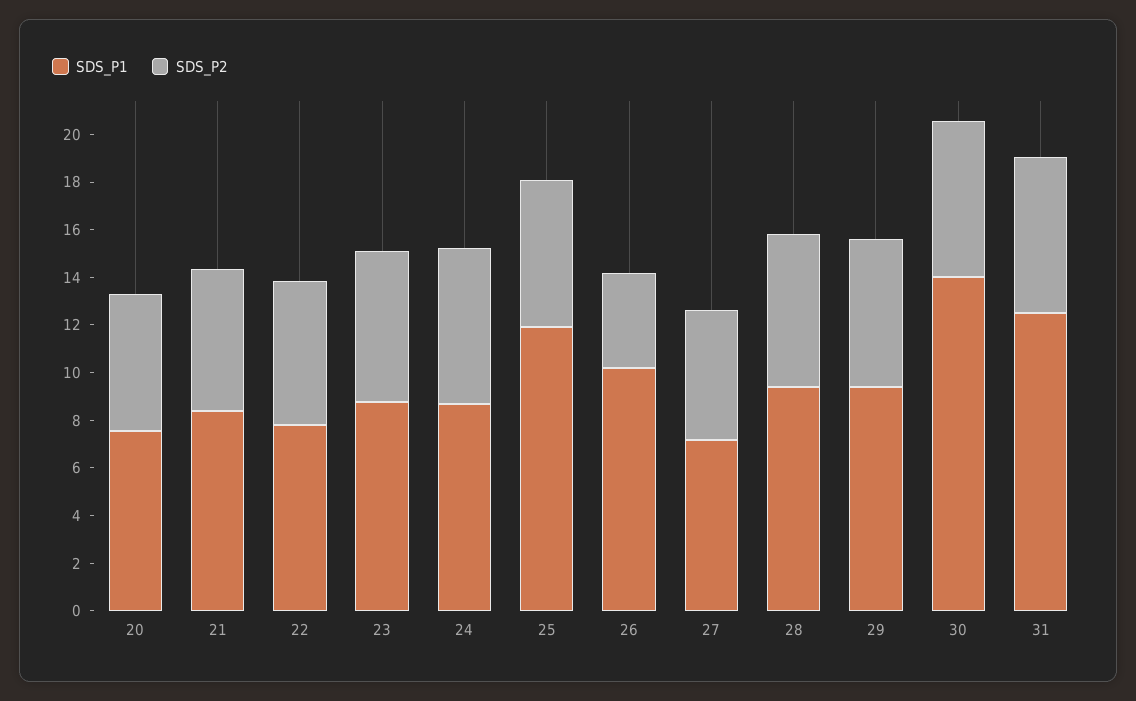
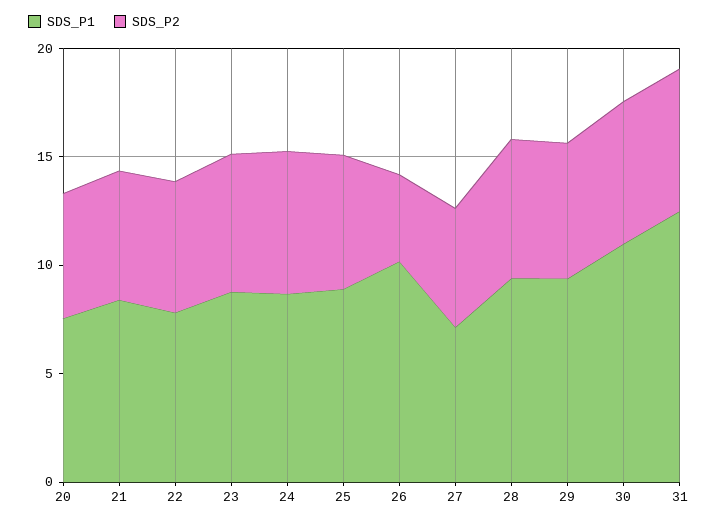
SDS_P1, 25: 12 -> 9
SDS_P1, 30: 14 -> 11

